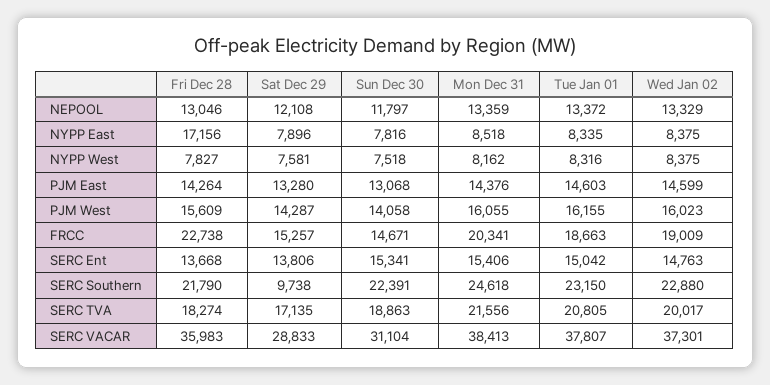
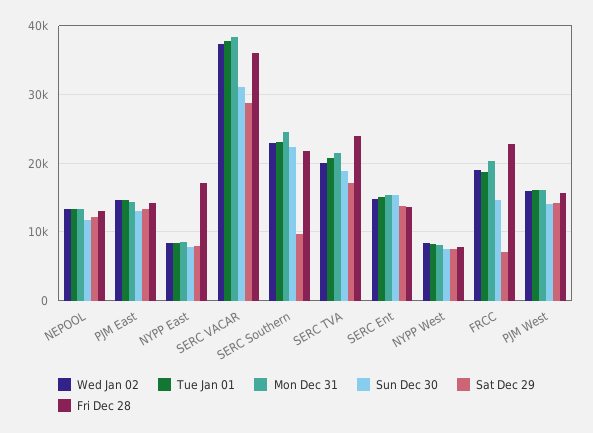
Sat Dec 29, FRCC: 15257 -> 7000
Fri Dec 28, SERC TVA: 18274 -> 24000

